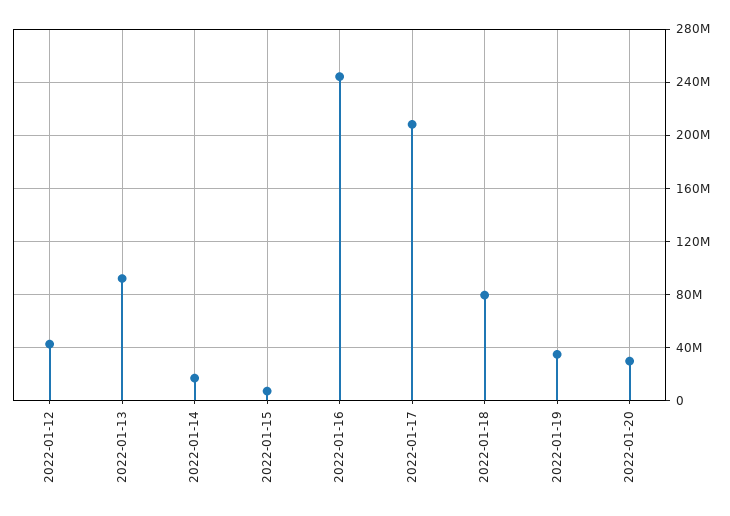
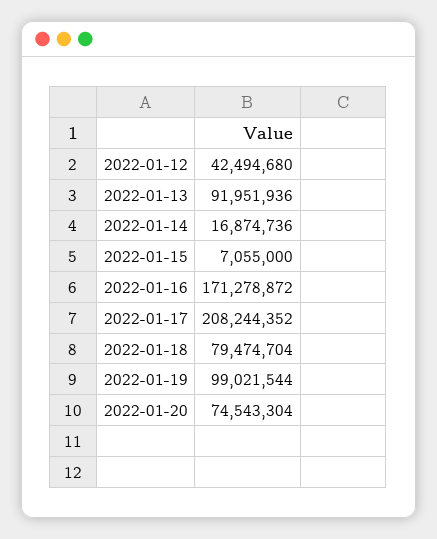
2022-01-16: 245000000 -> 171278872
2022-01-19: 35000000 -> 99021544
2022-01-20: 30000000 -> 74543304

